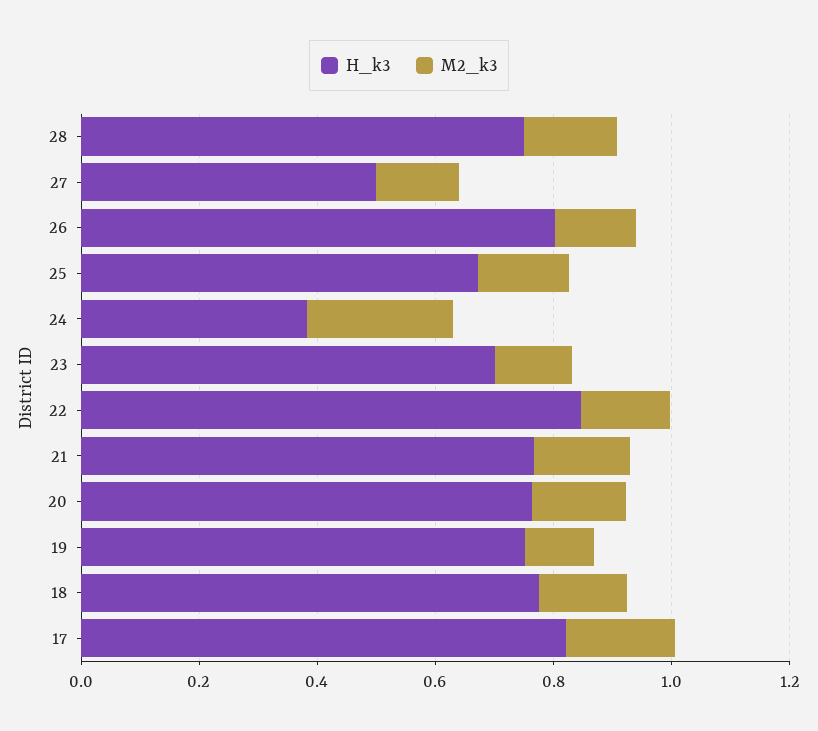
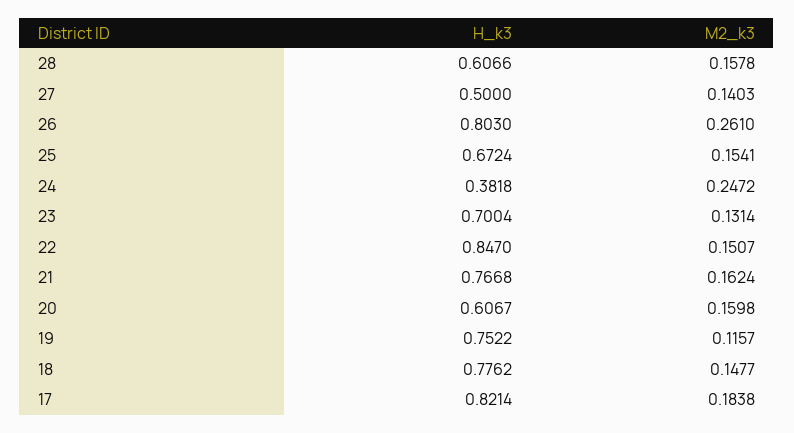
H_k3, 28: 0.75 -> 0.6066
M2_k3, 26: 0.15 -> 0.261
H_k3, 20: 0.75 -> 0.6067

